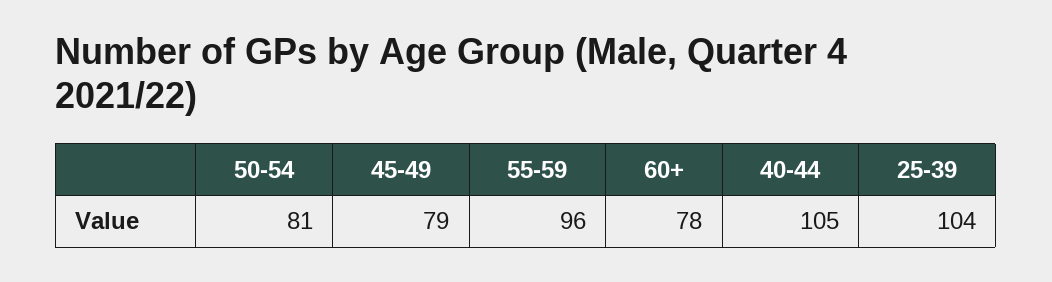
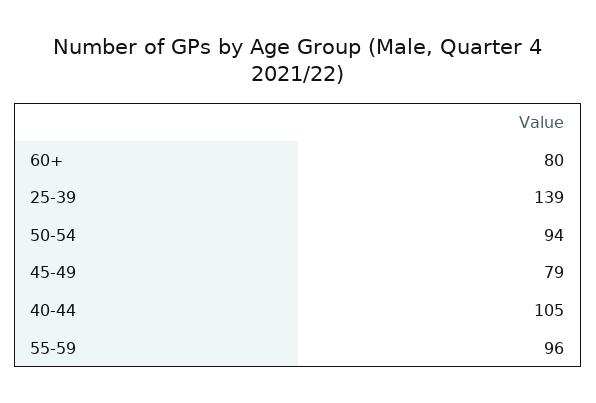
50-54: 81 -> 94
60+: 78 -> 80
25-39: 104 -> 139

